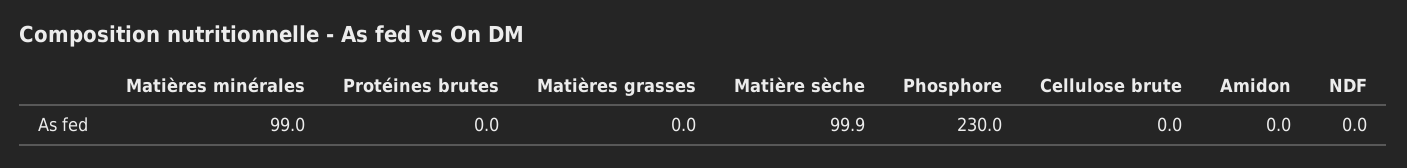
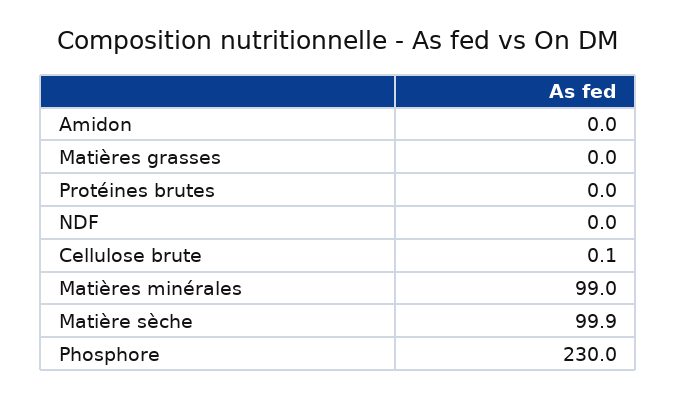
Cellulose brute: 0 -> 0.1

